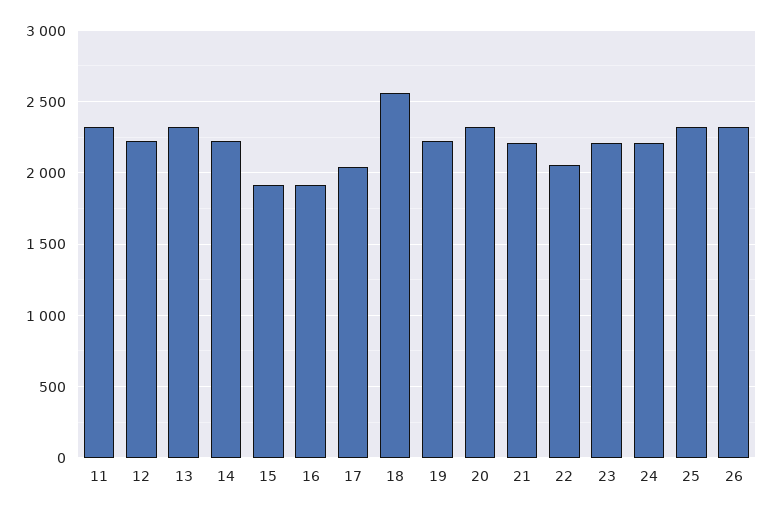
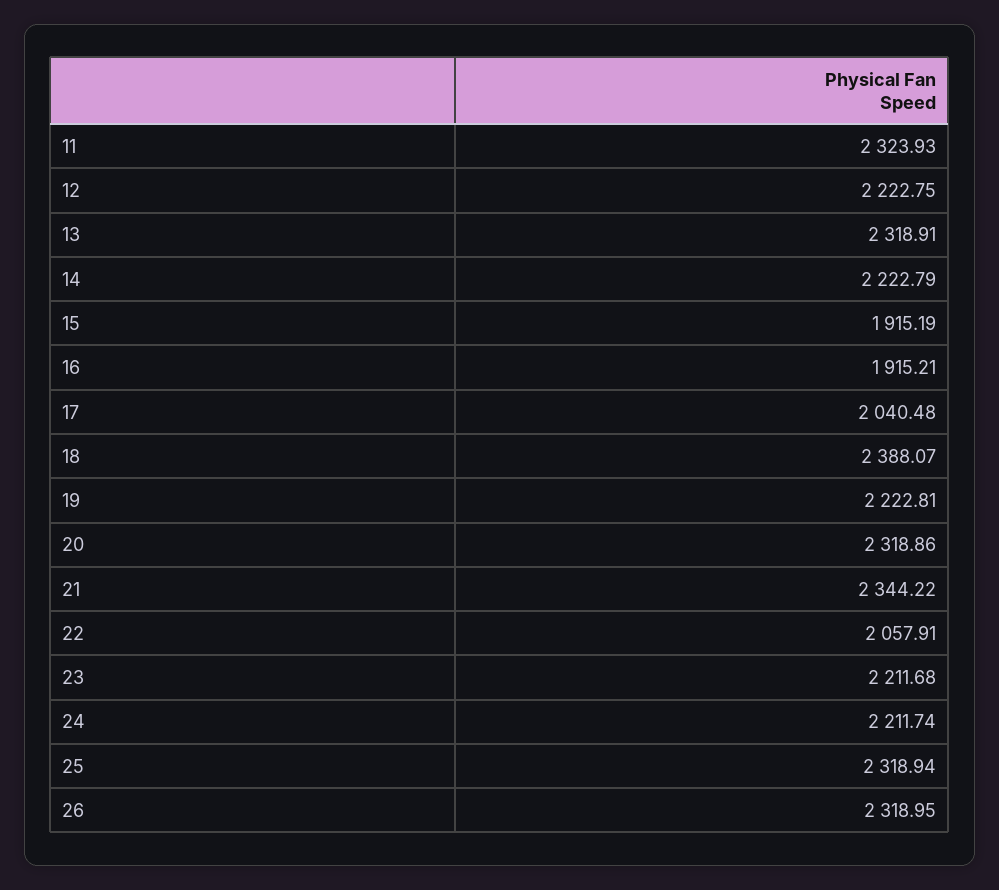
18: 2550 -> 2388.07
21: 2200 -> 2344.22

